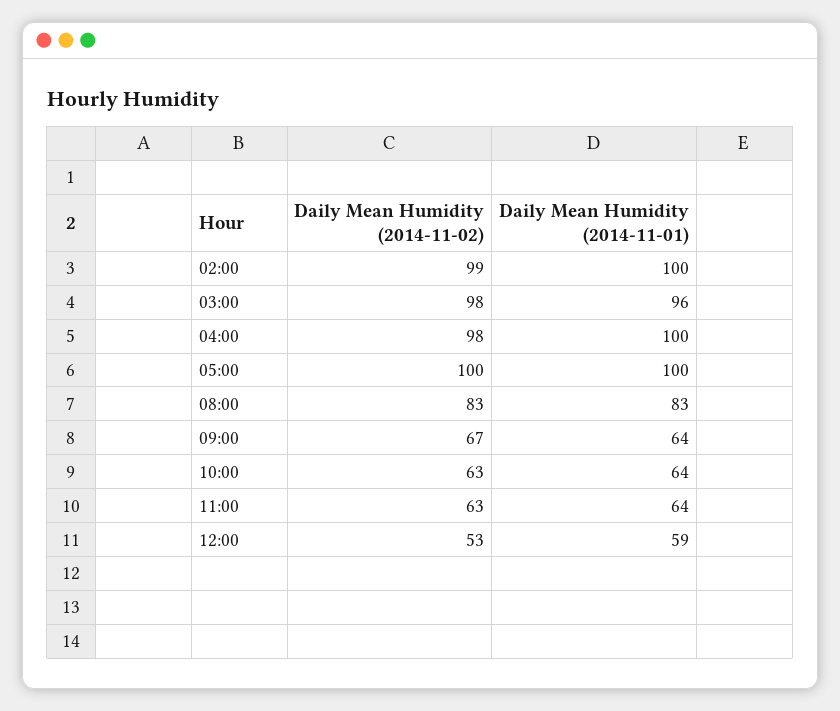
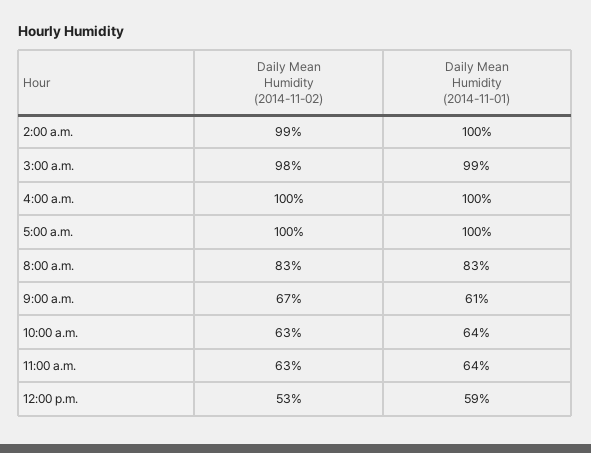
Daily Mean Humidity (2014-11-01), 03:00: 96 -> 99
Daily Mean Humidity (2014-11-02), 04:00: 98 -> 100
Daily Mean Humidity (2014-11-01), 09:00: 64 -> 61

